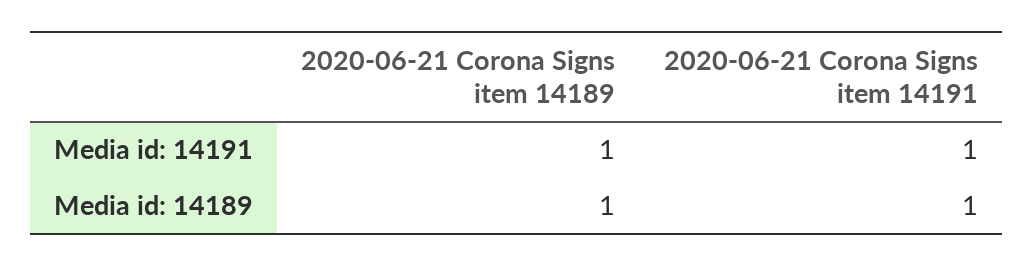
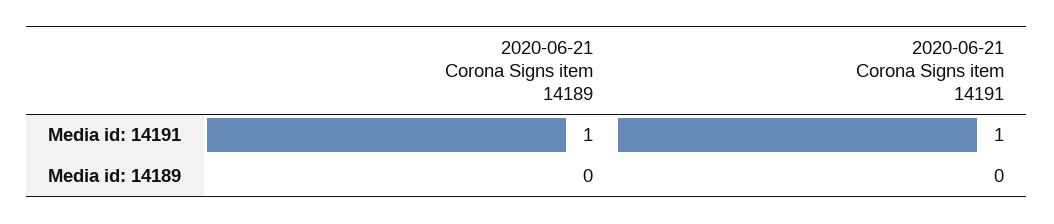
2020-06-21 Corona Signs item 14189, Media id: 14189: 1 -> 0
2020-06-21 Corona Signs item 14191, Media id: 14189: 1 -> 0

